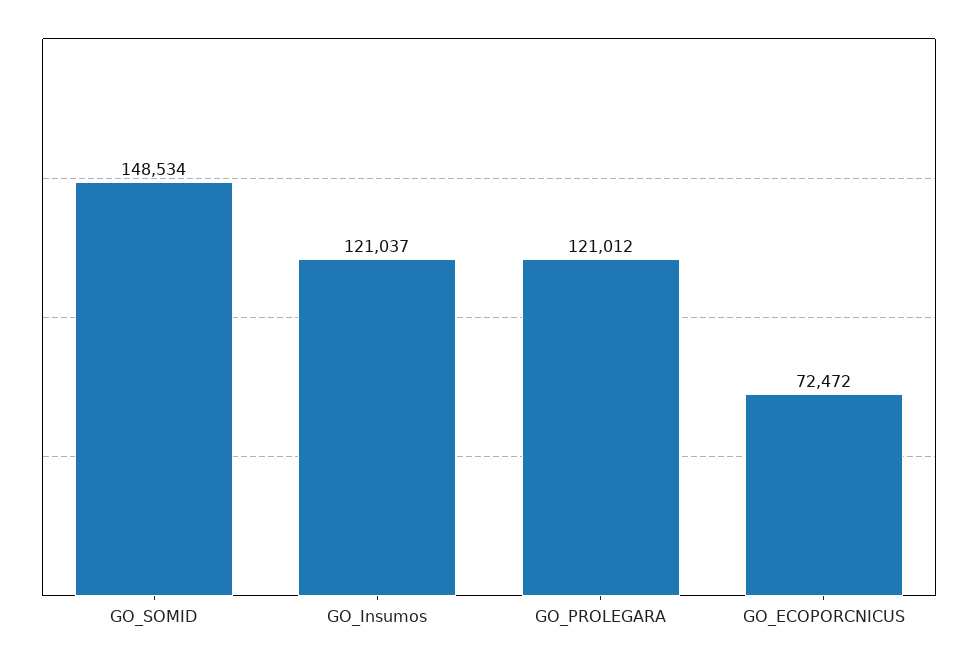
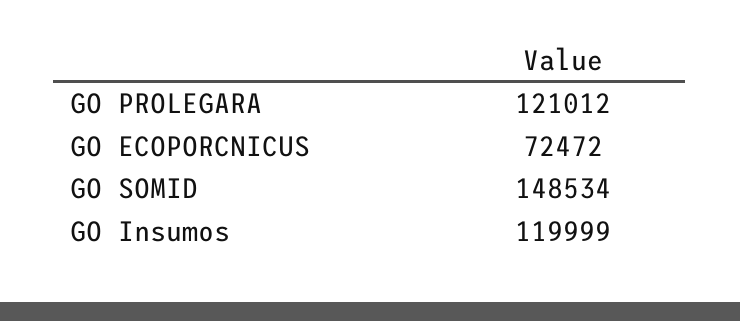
GO_Insumos: 121037 -> 119999

